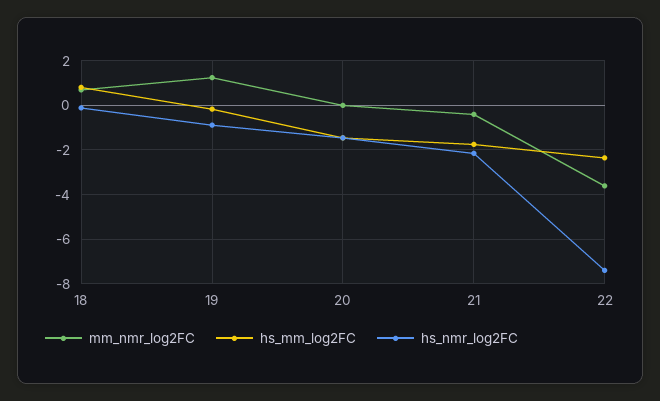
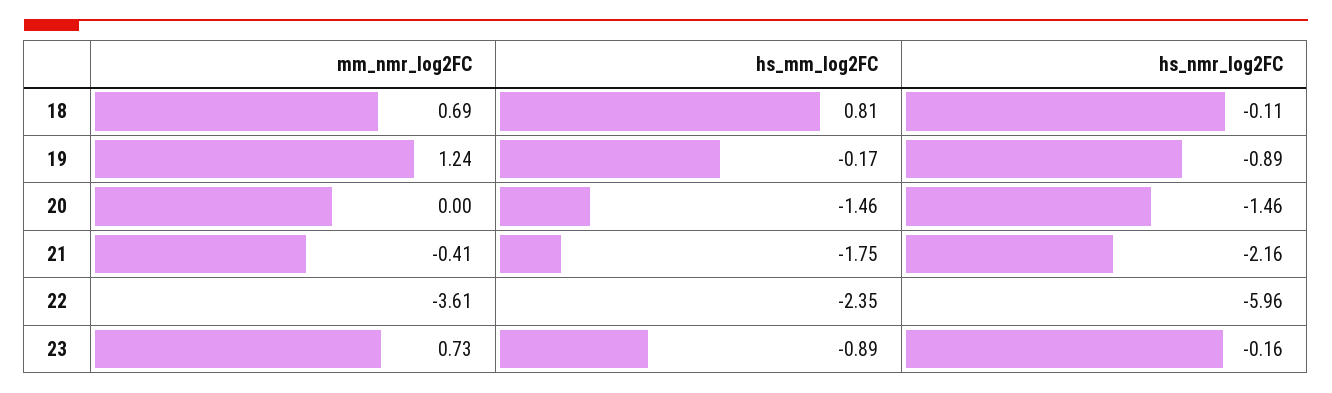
hs_nmr_log2FC, 22: -7.5 -> -5.96
mm_nmr_log2FC, 23: none -> 0.73
hs_mm_log2FC, 23: none -> -0.89
hs_nmr_log2FC, 23: none -> -0.16

